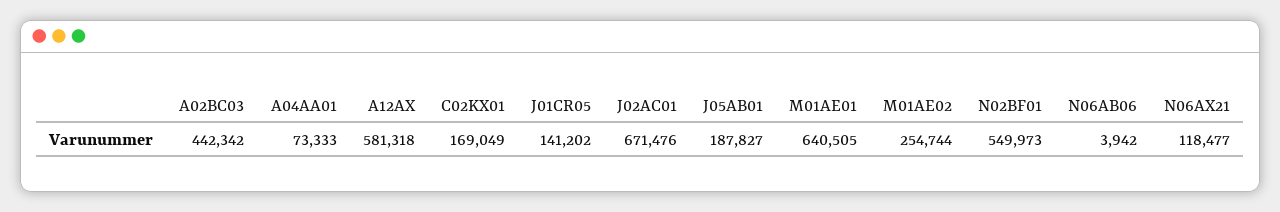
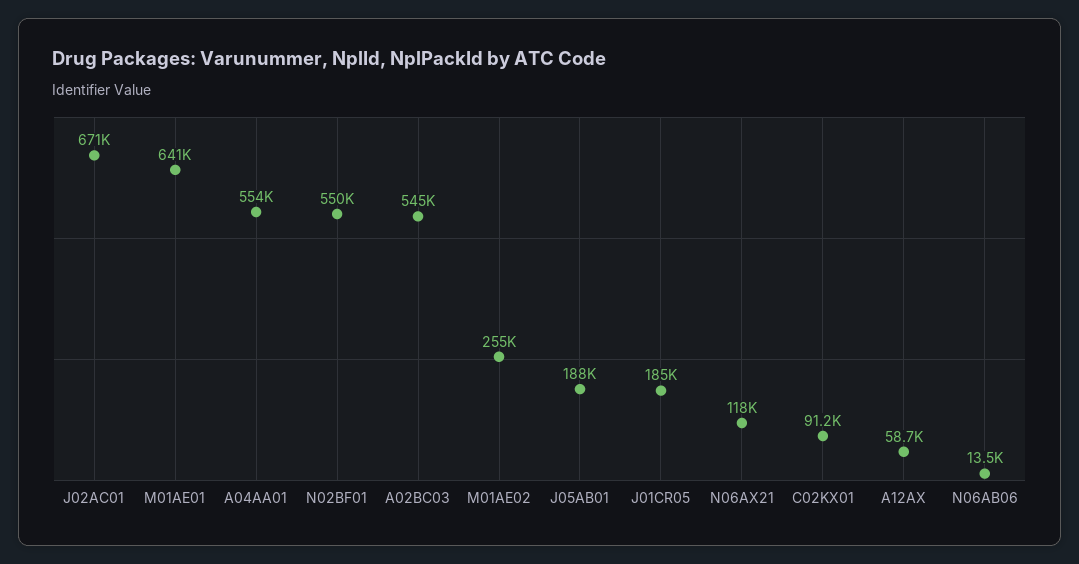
A02BC03: 442342 -> 545000
A04AA01: 73333 -> 554000
A12AX: 581318 -> 58700
C02KX01: 169049 -> 91200
J01CR05: 141202 -> 185000
N06AB06: 3942 -> 13500

